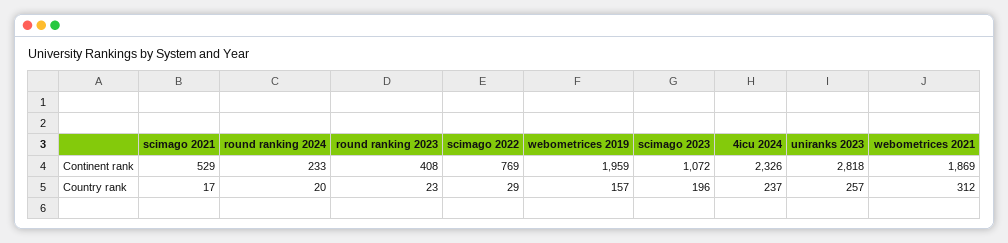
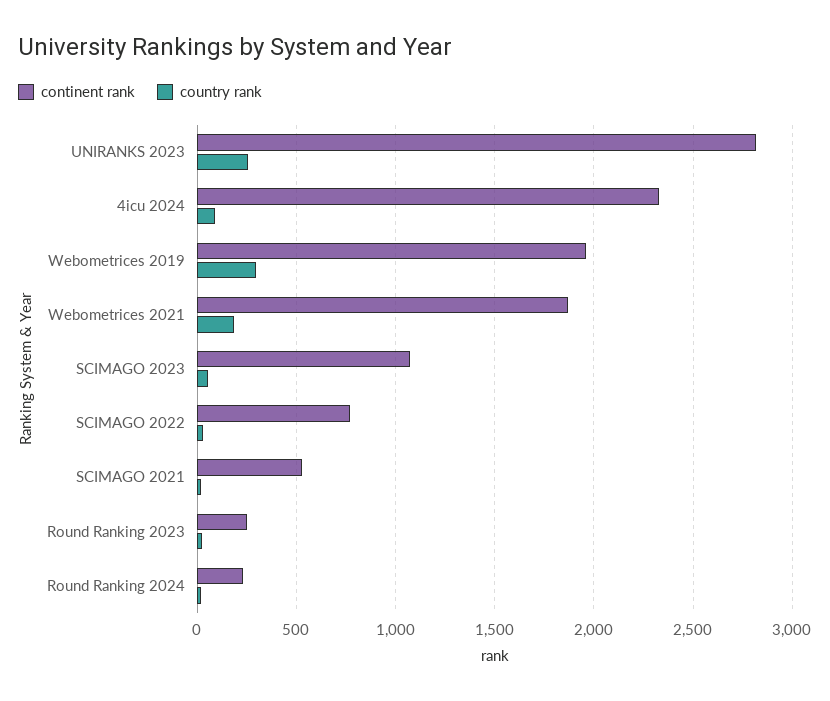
Continent rank, round ranking 2023: 408 -> 250
Country rank, webometrices 2019: 157 -> 300
Country rank, scimago 2023: 196 -> 50
Country rank, 4icu 2024: 237 -> 100
Country rank, webometrices 2021: 312 -> 200

